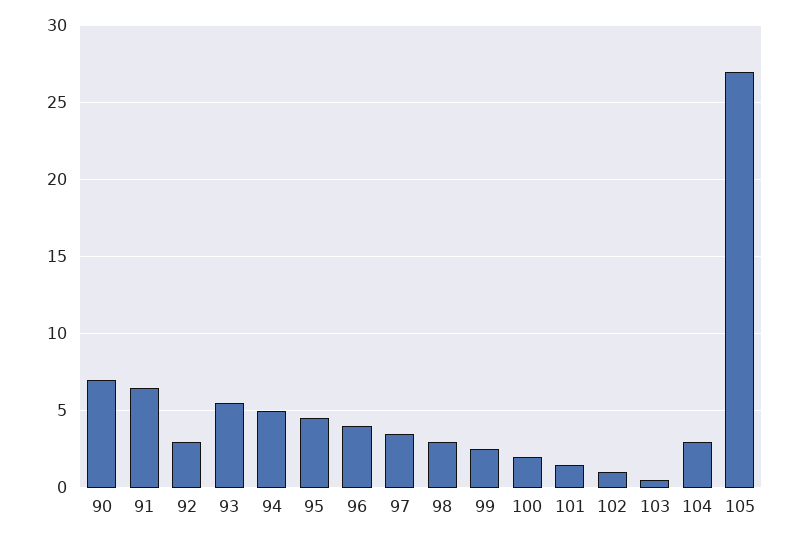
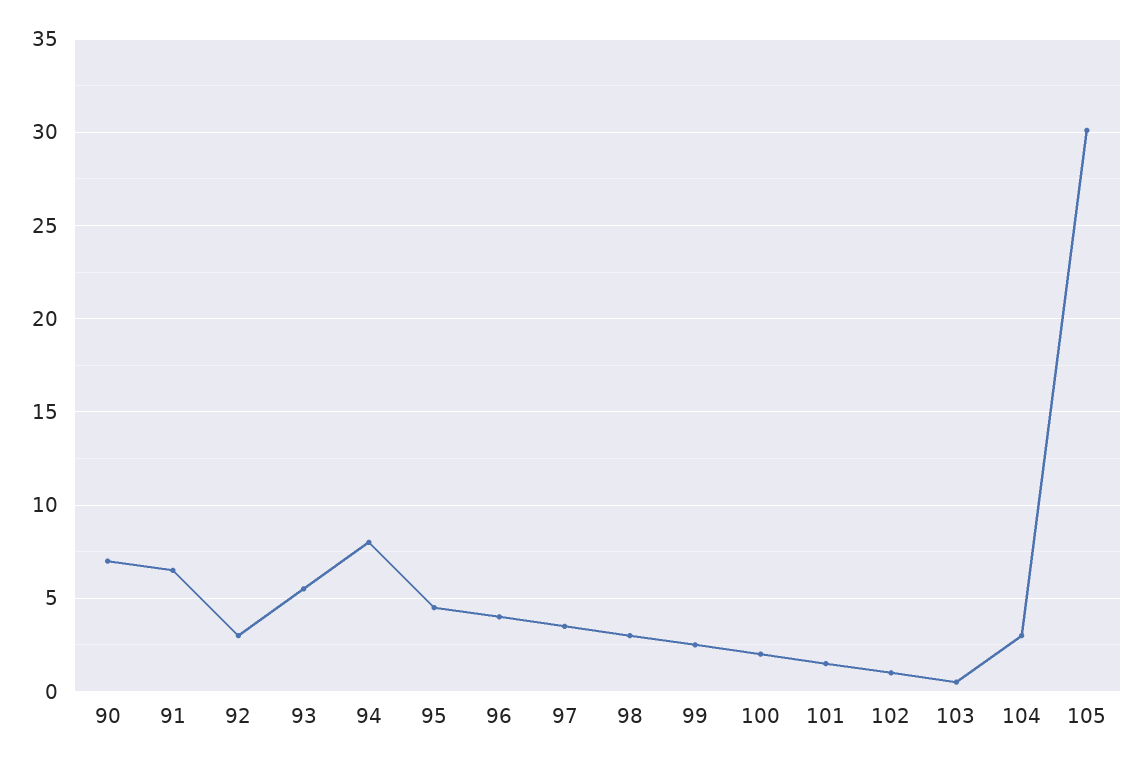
94: 5 -> 8
105: 27 -> 30

